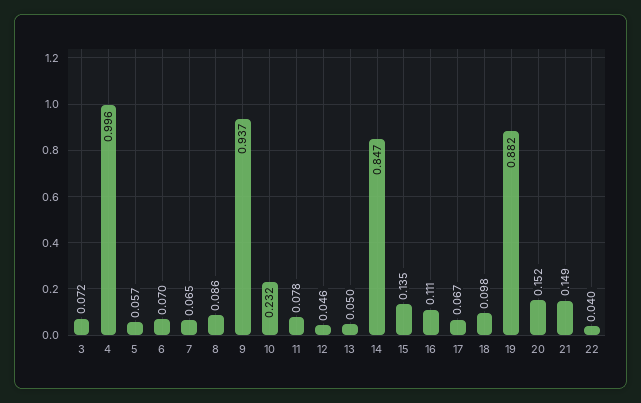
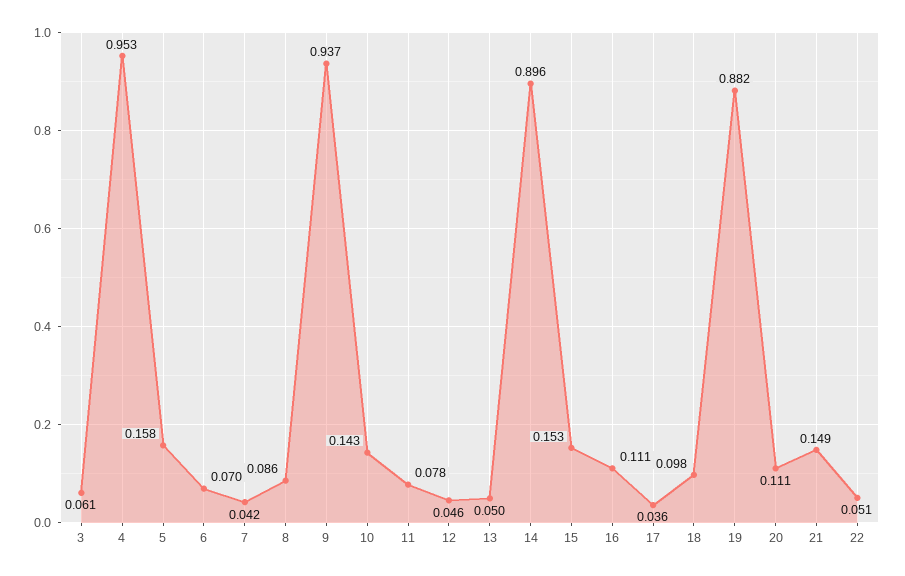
3: 0.072 -> 0.061
4: 0.996 -> 0.953
5: 0.057 -> 0.158
7: 0.065 -> 0.042
10: 0.232 -> 0.143
14: 0.847 -> 0.896
15: 0.135 -> 0.153
17: 0.067 -> 0.036
20: 0.152 -> 0.111
22: 0.04 -> 0.051

